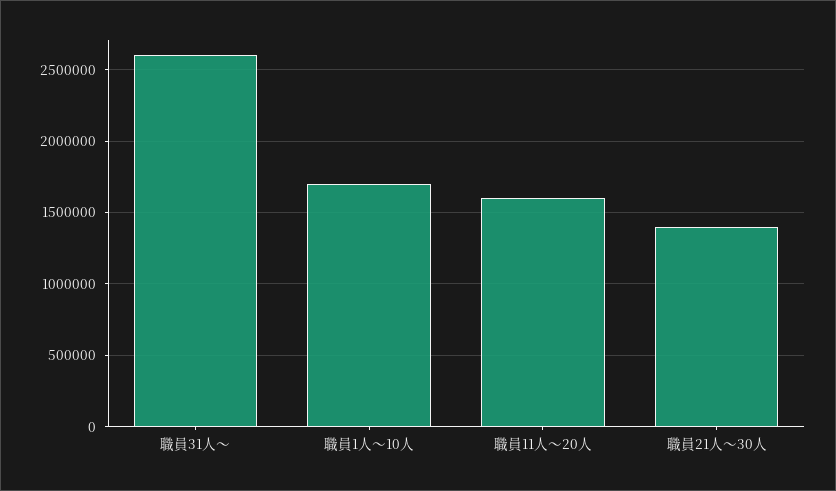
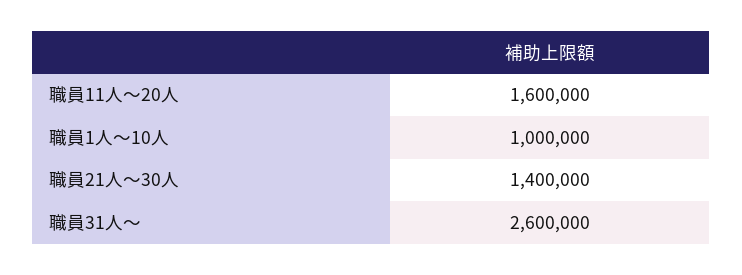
職員1人～10人: 1700000 -> 1000000

